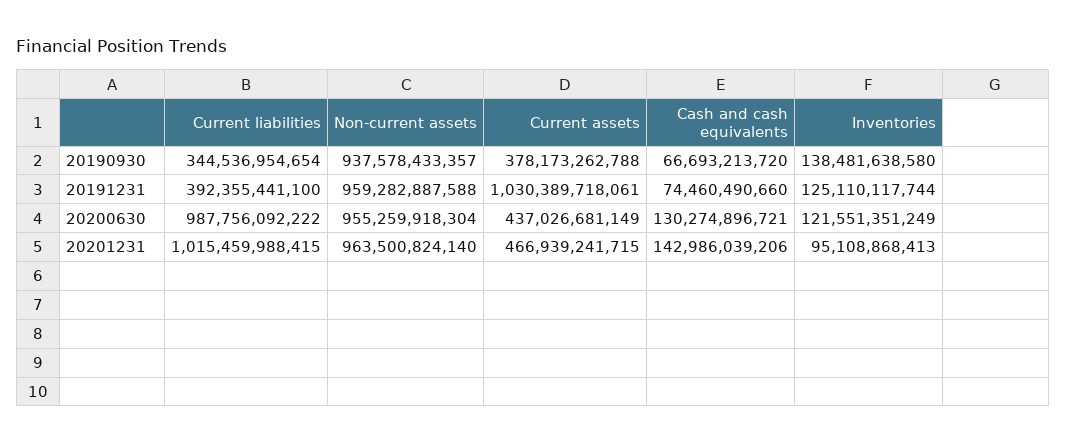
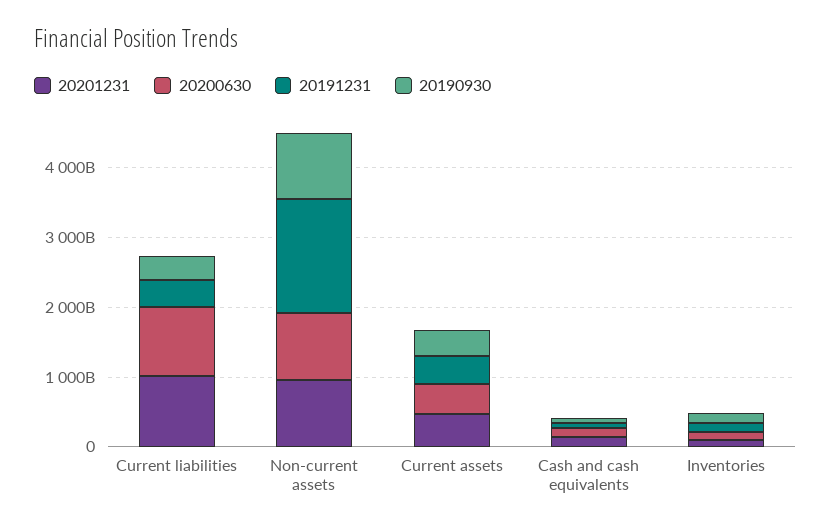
20191231, Non-current assets: 959282887588 -> 1600000000000
20191231, Current assets: 1030389718061 -> 400000000000

